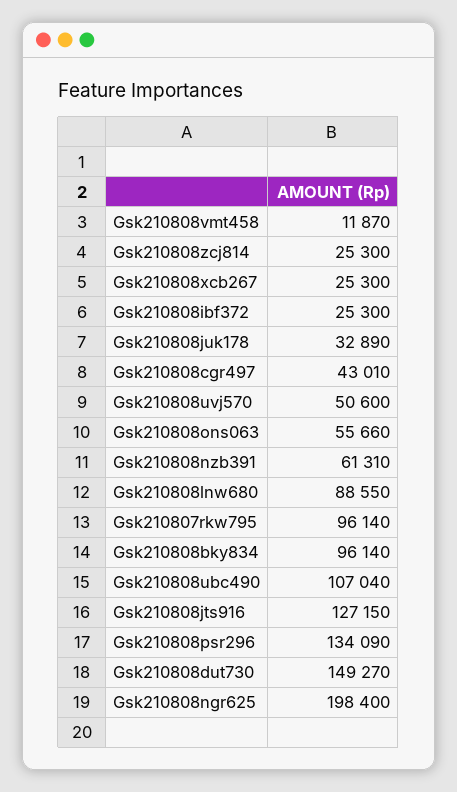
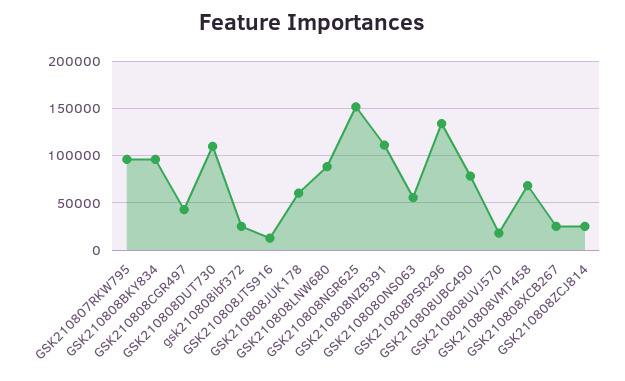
Gsk210808vmt458: 11870 -> 70000
Gsk210808juk178: 32890 -> 60000
Gsk210808uvj570: 50600 -> 20000
Gsk210808nzb391: 61310 -> 110000
Gsk210808ubc490: 107040 -> 80000
Gsk210808jts916: 127150 -> 10000
Gsk210808dut730: 149270 -> 110000
Gsk210808ngr625: 198400 -> 150000

